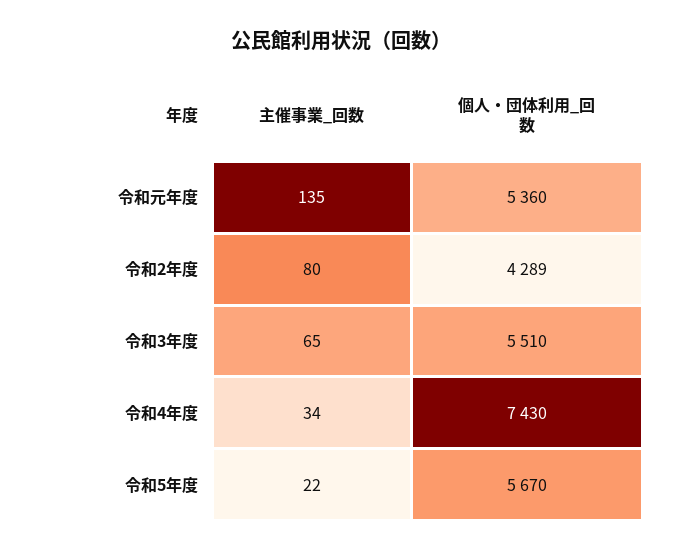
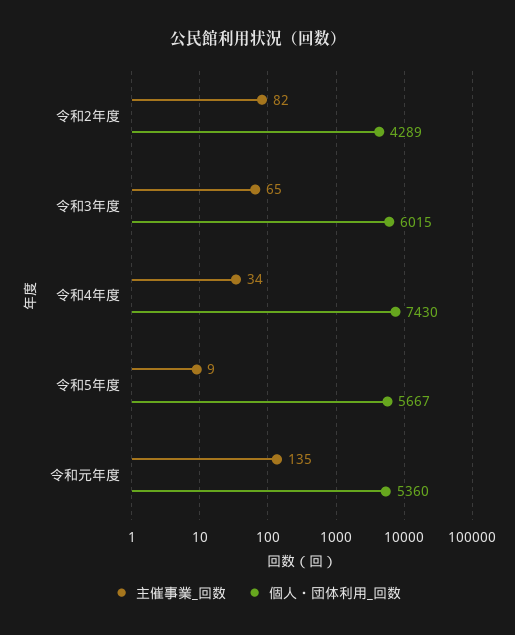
主催事業_回数, 令和2年度: 80 -> 82
個人・団体利用_回数, 令和3年度: 5510 -> 6015
主催事業_回数, 令和5年度: 22 -> 9
個人・団体利用_回数, 令和5年度: 5670 -> 5667

